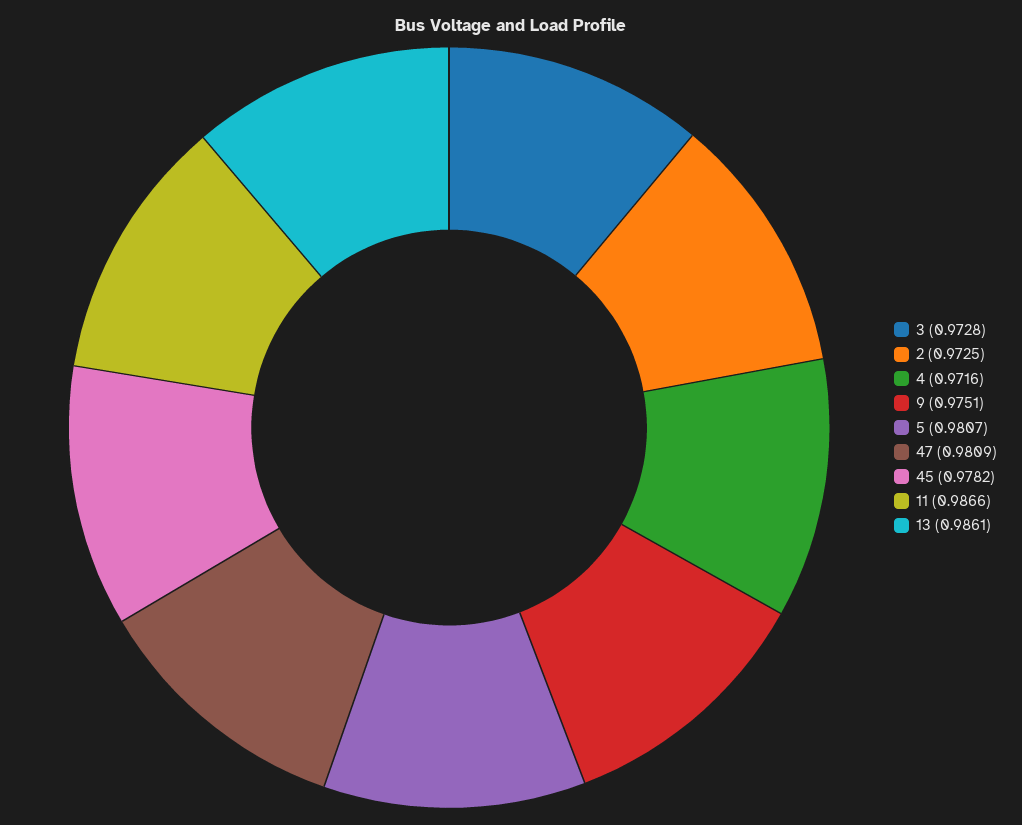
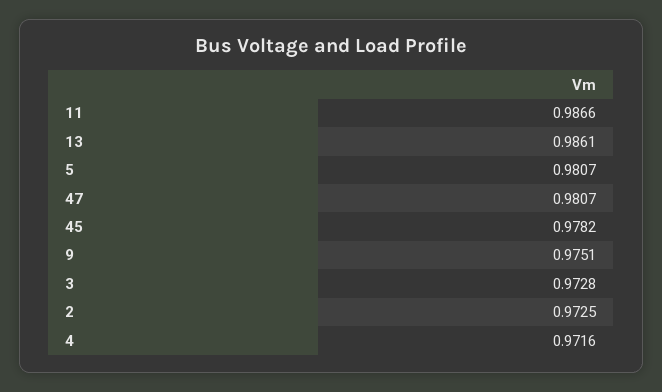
47: 0.9809 -> 0.9807

